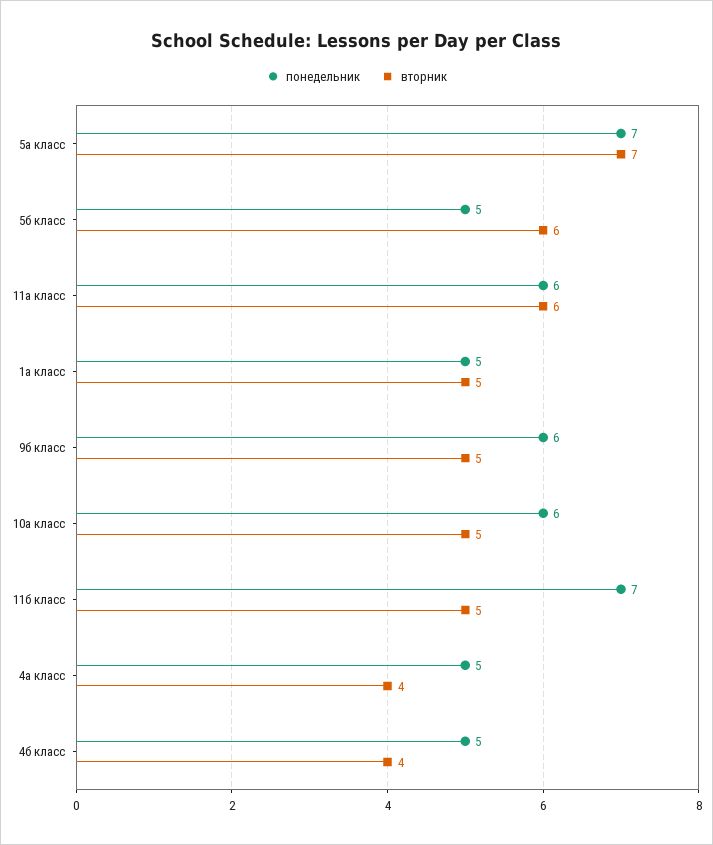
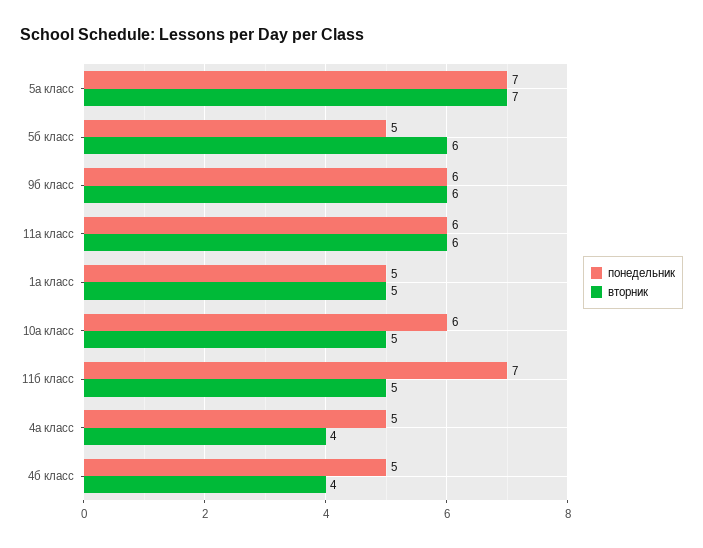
вторник, 9б класс: 5 -> 6

